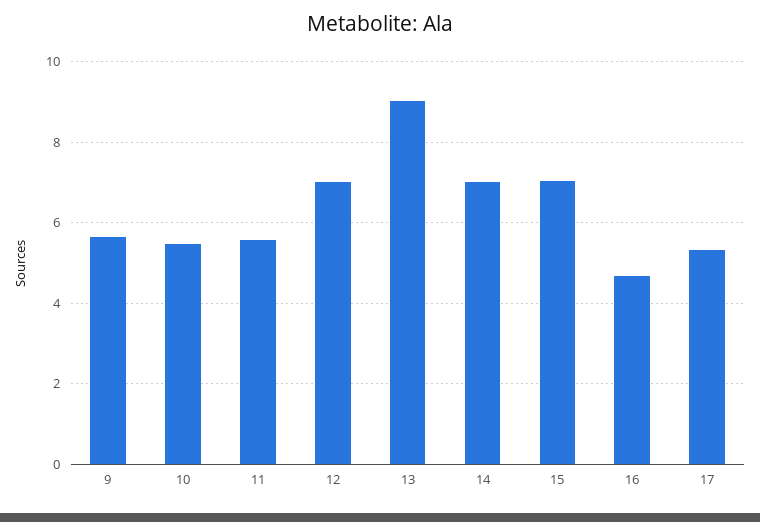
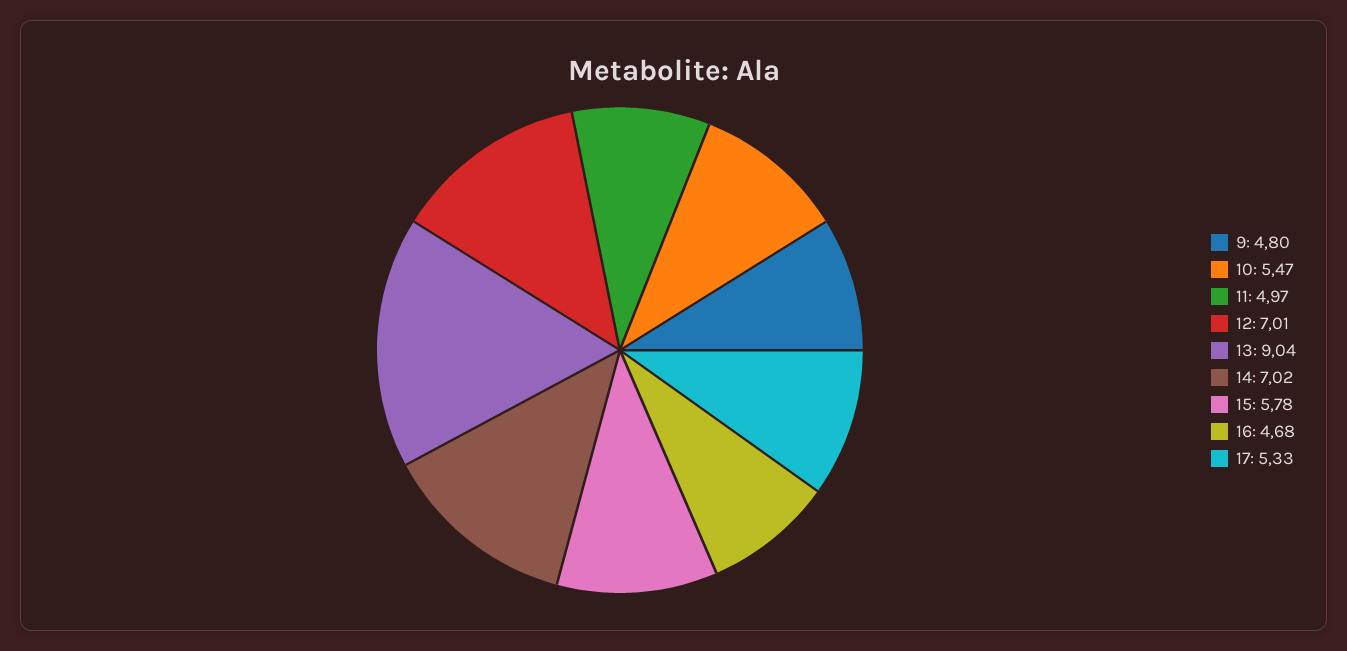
9: 5.6 -> 4.8
11: 5.6 -> 4.97
15: 7 -> 5.78

